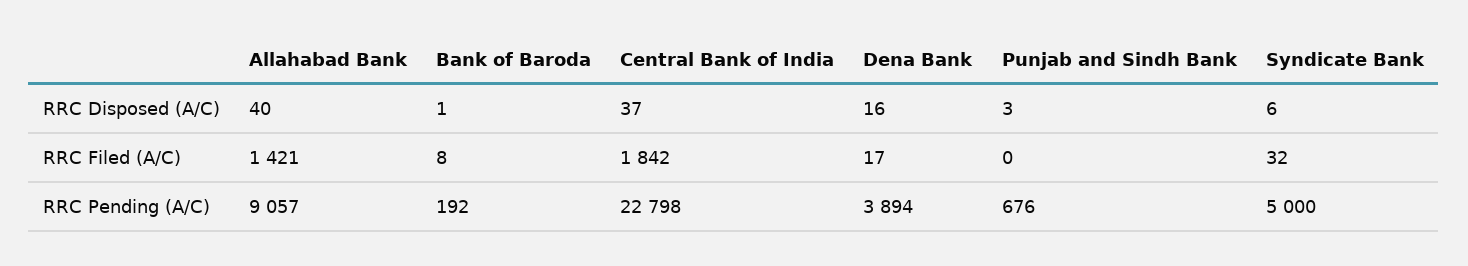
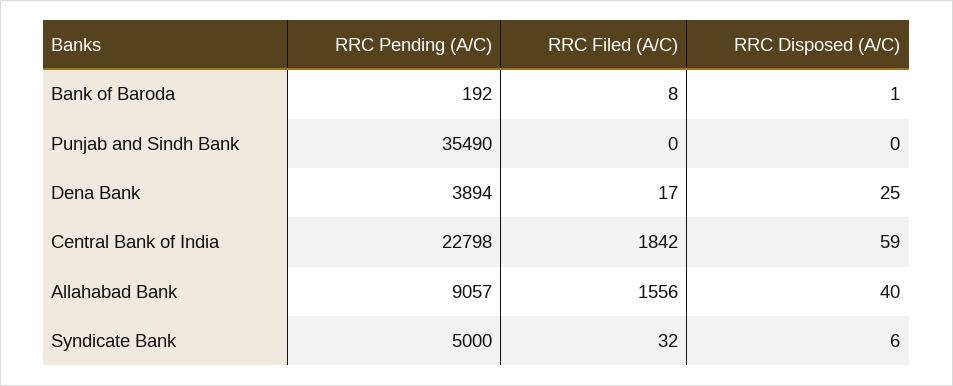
Central Bank of India, RRC Disposed (A/C): 37 -> 59
Dena Bank, RRC Disposed (A/C): 16 -> 25
Punjab and Sindh Bank, RRC Disposed (A/C): 3 -> 0
Allahabad Bank, RRC Filed (A/C): 1421 -> 1556
Punjab and Sindh Bank, RRC Pending (A/C): 676 -> 35490

